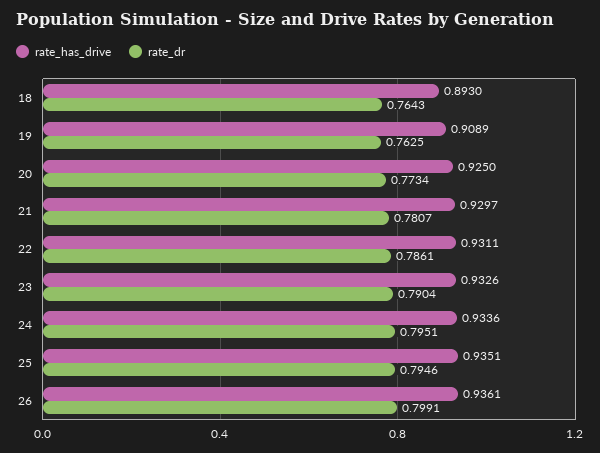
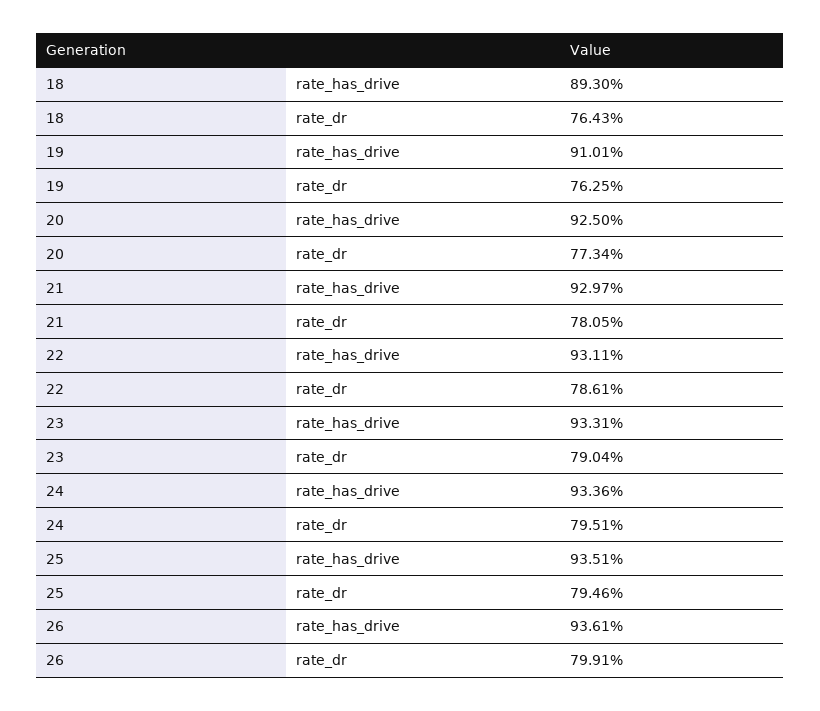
rate_has_drive, 19: 0.9089 -> 0.9101
rate_dr, 21: 0.7807 -> 0.7805
rate_has_drive, 23: 0.9326 -> 0.9331

